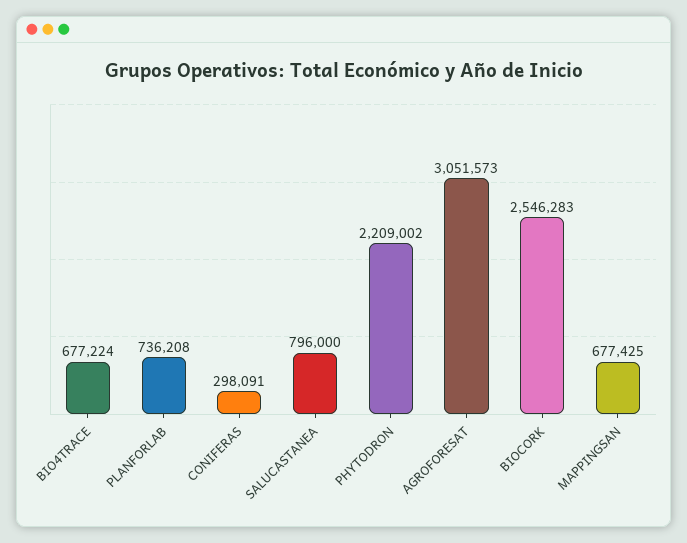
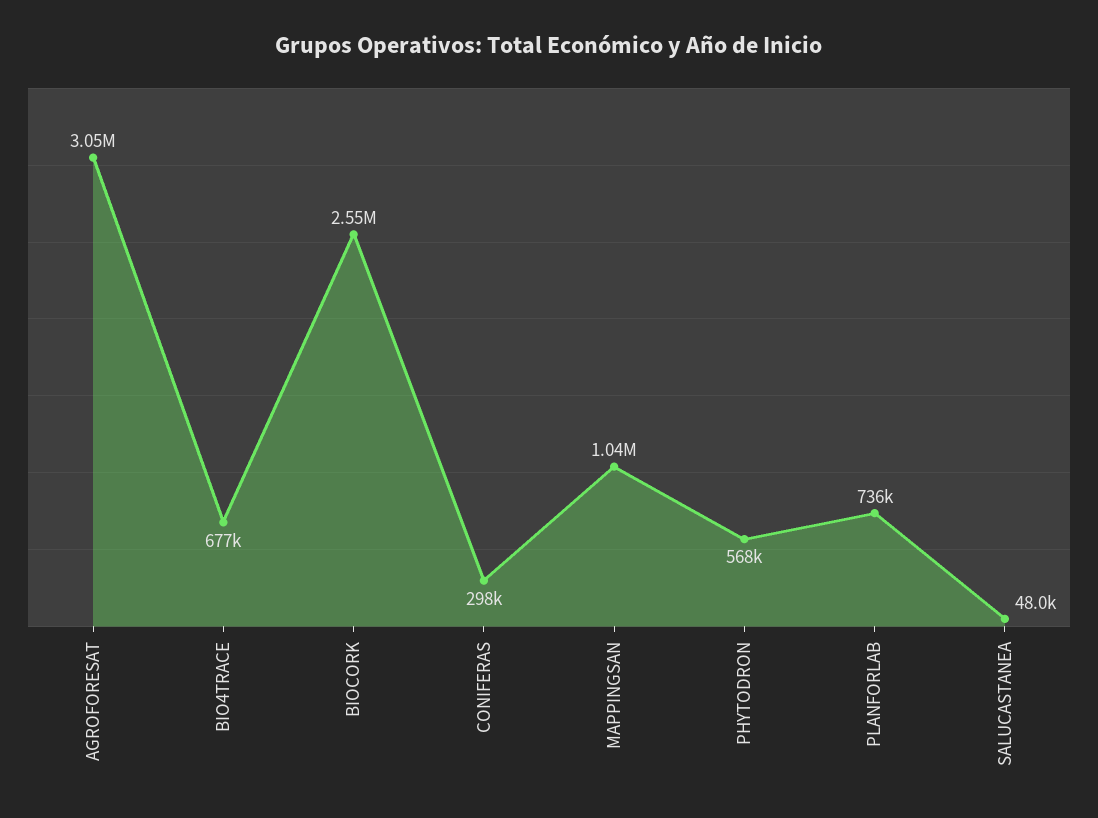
SALUCASTANEA: 796000 -> 48000
PHYTODRON: 2209002 -> 568000
MAPPINGSAN: 677425 -> 1040000

